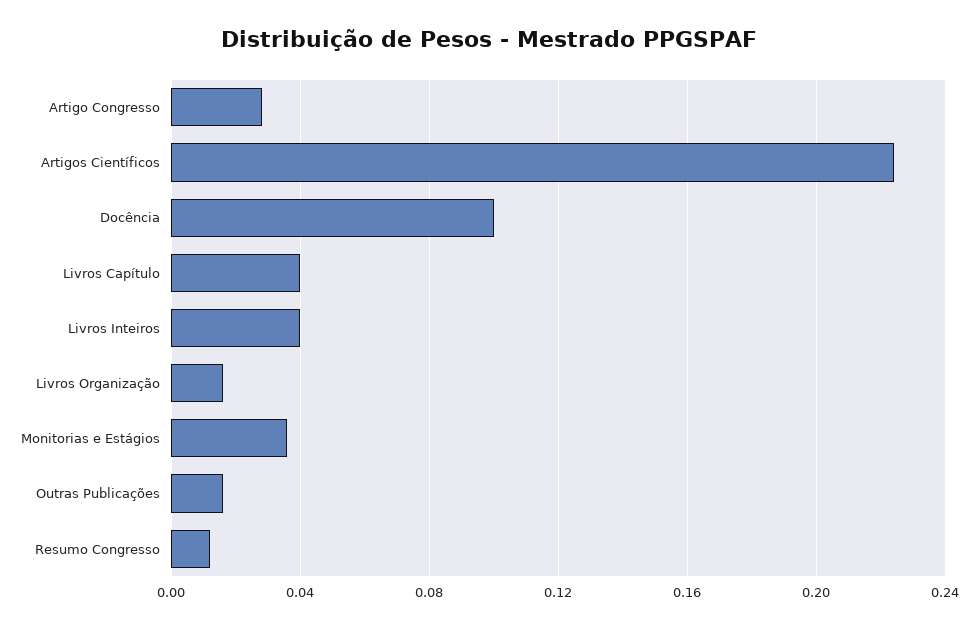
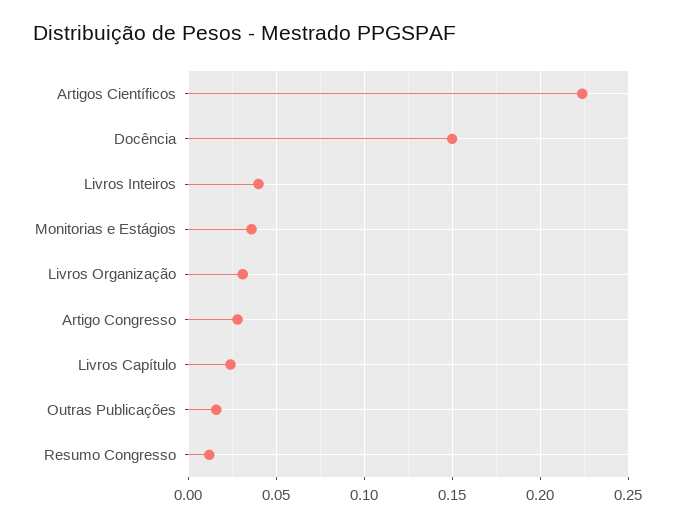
Docência: 0.1 -> 0.15
Livros Capítulo: 0.04 -> 0.025
Livros Organização: 0.015 -> 0.03

